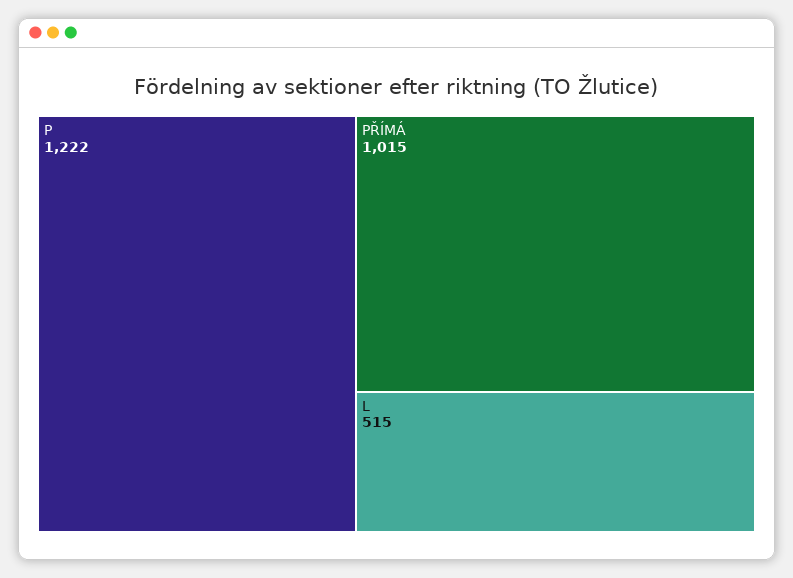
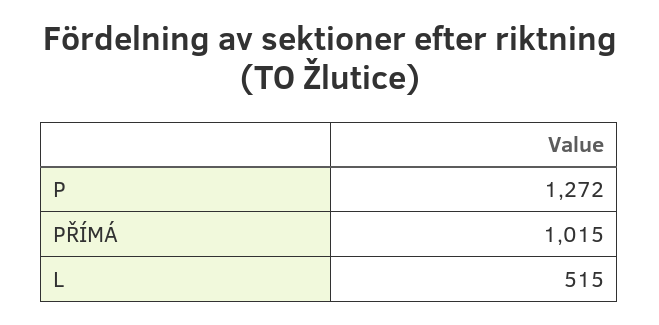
P: 1222 -> 1272

